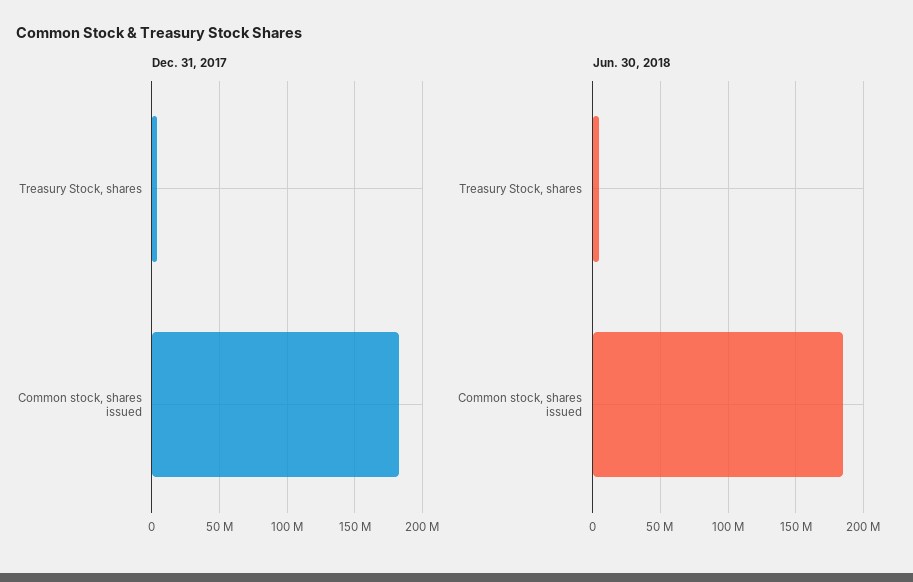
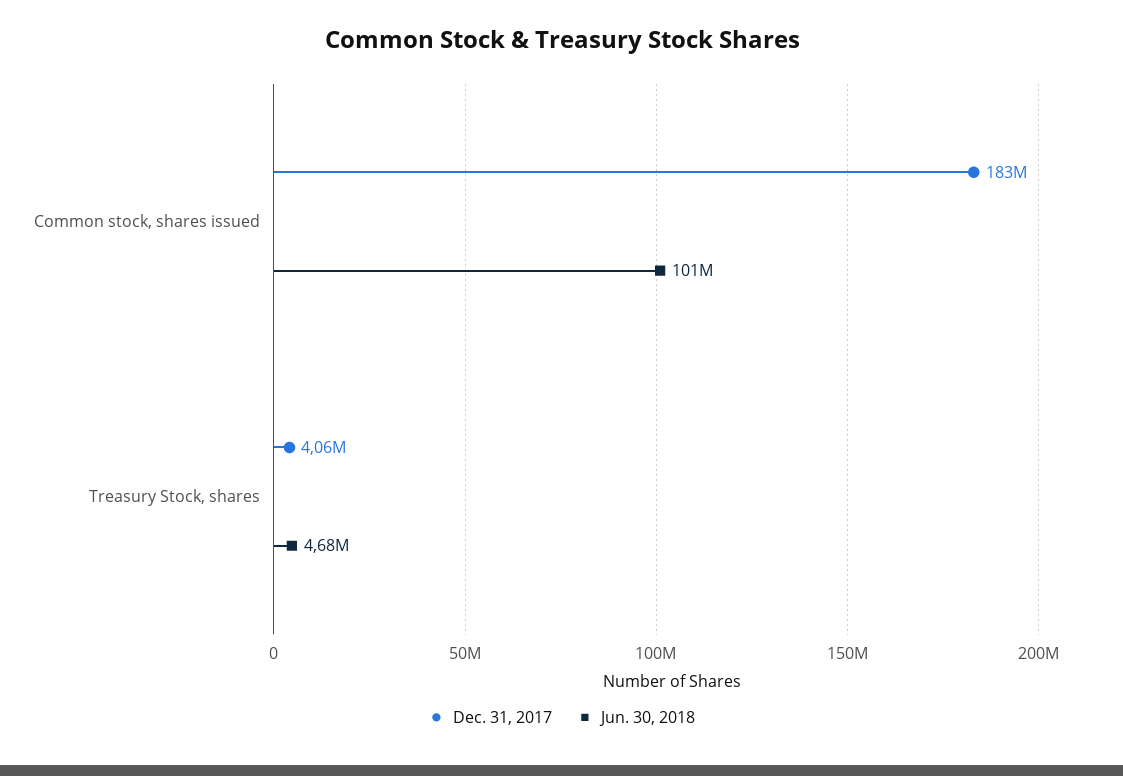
Jun. 30, 2018, Common stock, shares issued: 185000000 -> 101000000

